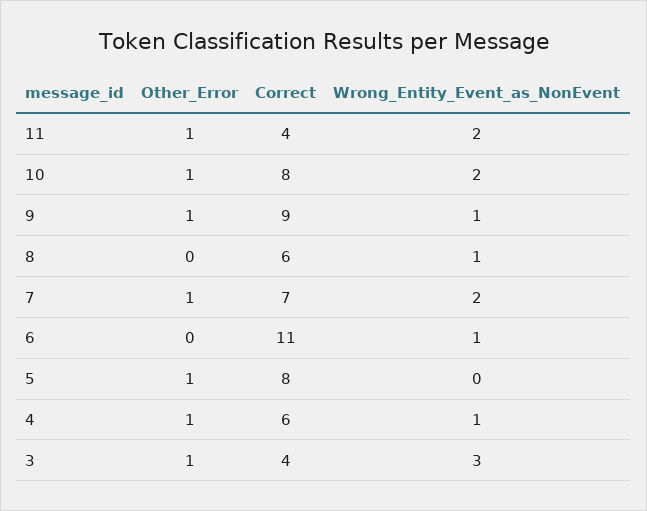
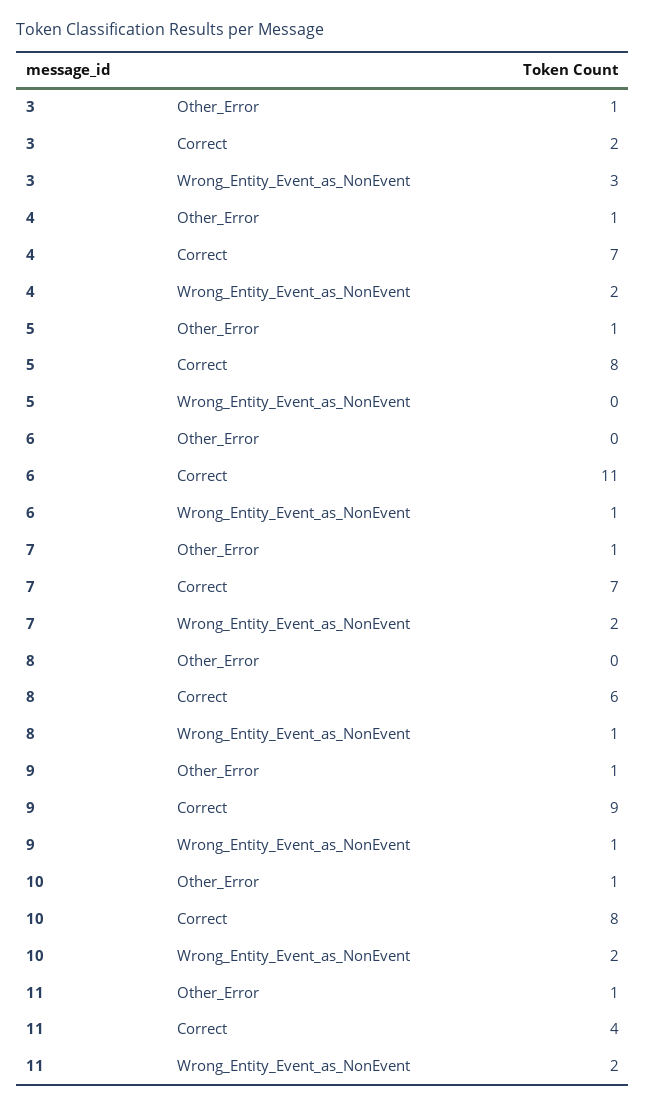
Correct, 4: 6 -> 7
Wrong_Entity_Event_as_NonEvent, 4: 1 -> 2
Correct, 3: 4 -> 2

